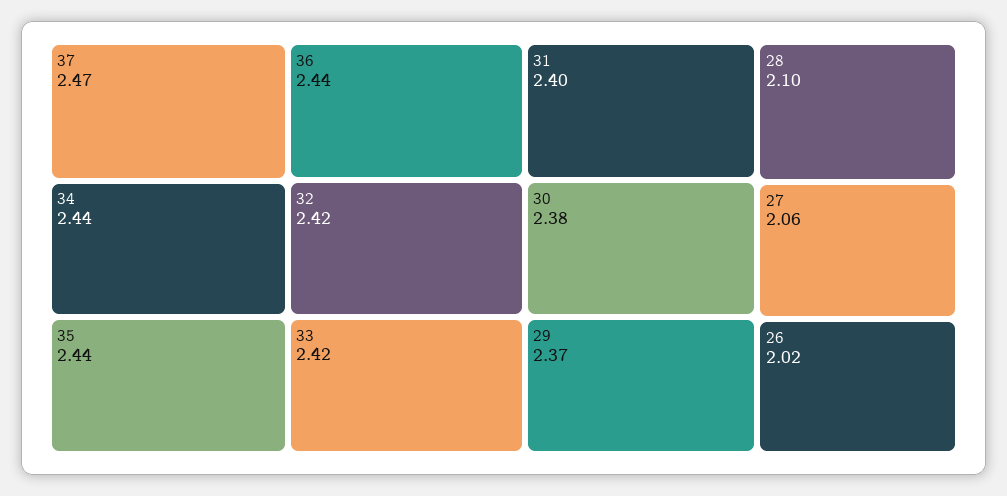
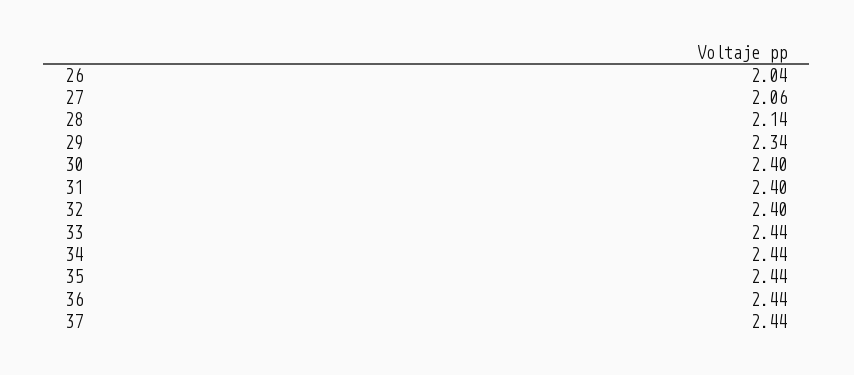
37: 2.47 -> 2.44
32: 2.42 -> 2.4
33: 2.42 -> 2.44
30: 2.38 -> 2.4
29: 2.37 -> 2.34
28: 2.1 -> 2.14
26: 2.02 -> 2.04

